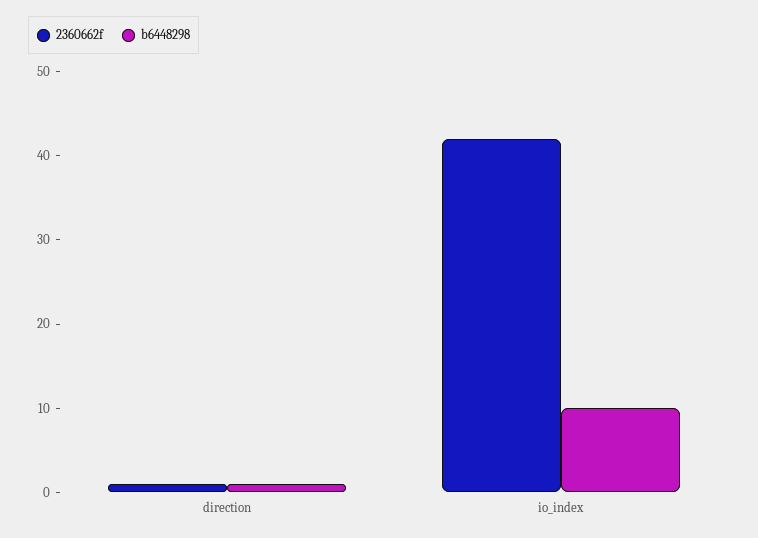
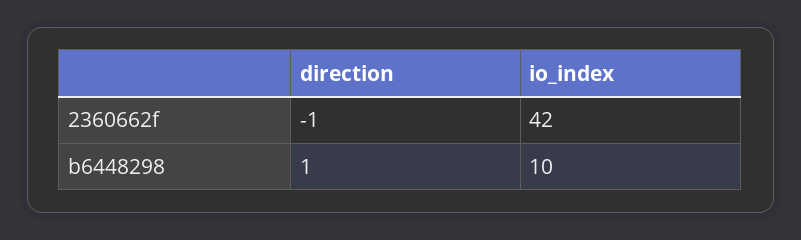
2360662f, direction: 1 -> -1

